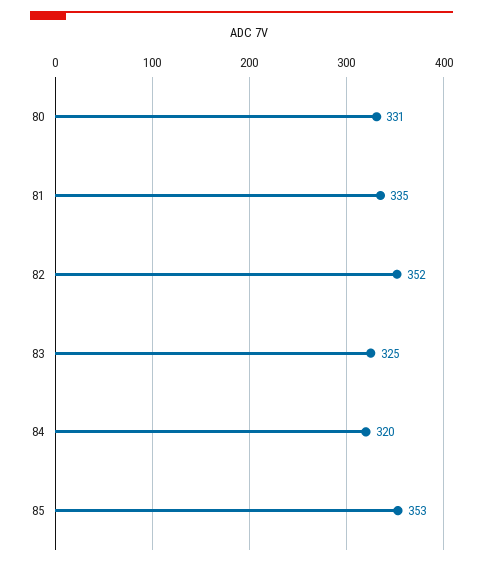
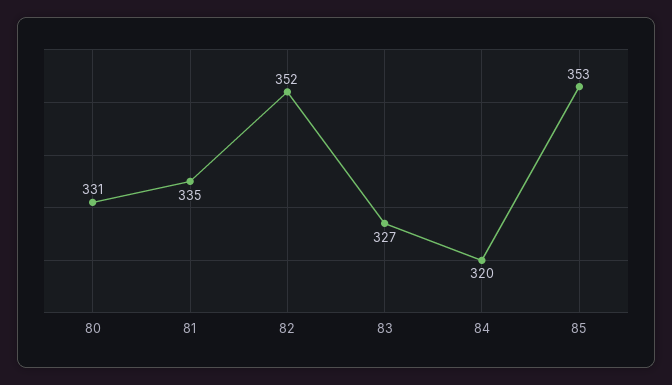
83: 325 -> 327

